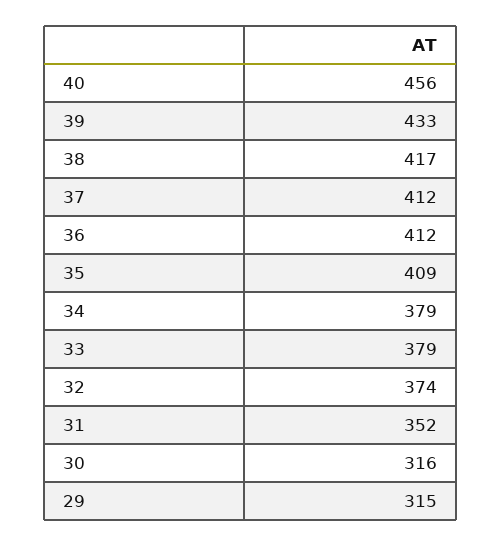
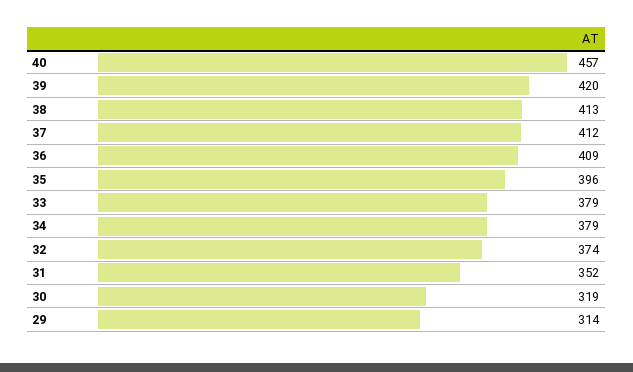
40: 456 -> 457
39: 433 -> 420
38: 417 -> 413
36: 412 -> 409
35: 409 -> 396
30: 316 -> 319
29: 315 -> 314

